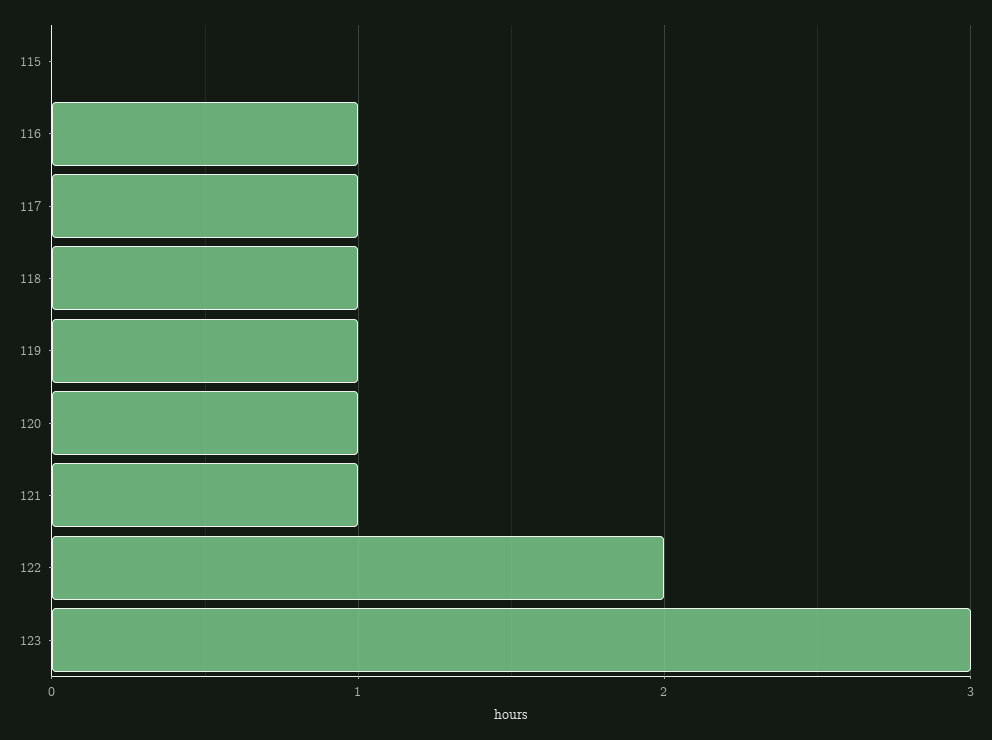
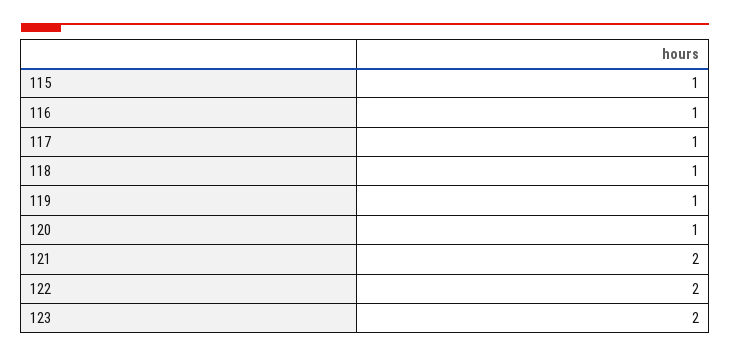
115: 0 -> 1
121: 1 -> 2
123: 3 -> 2

